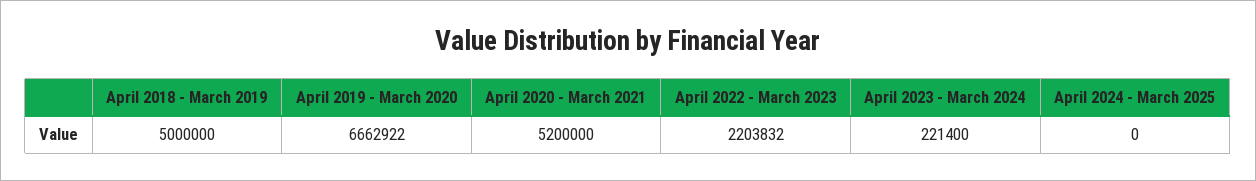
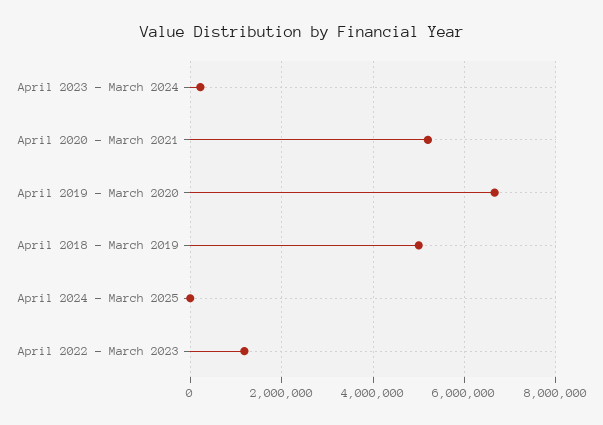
April 2022 - March 2023: 2203832 -> 1200000

